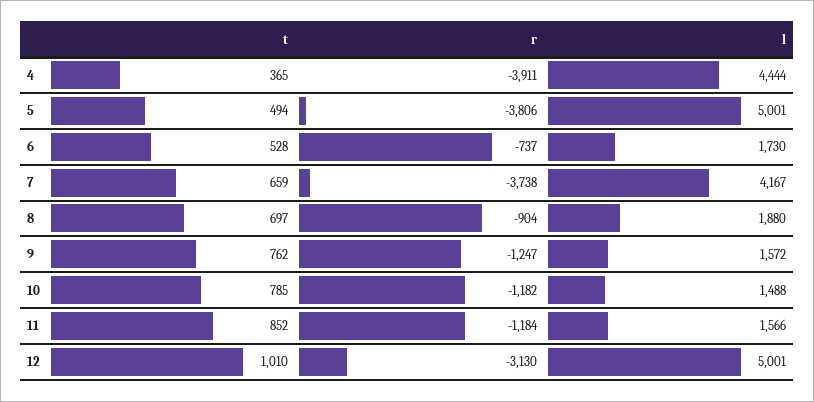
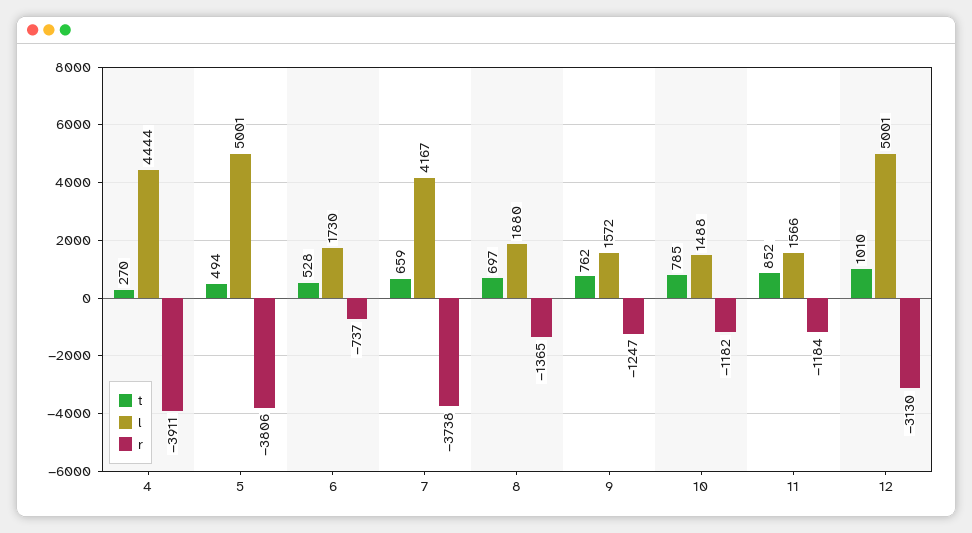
t, 4: 365 -> 270
r, 8: -904 -> -1365

